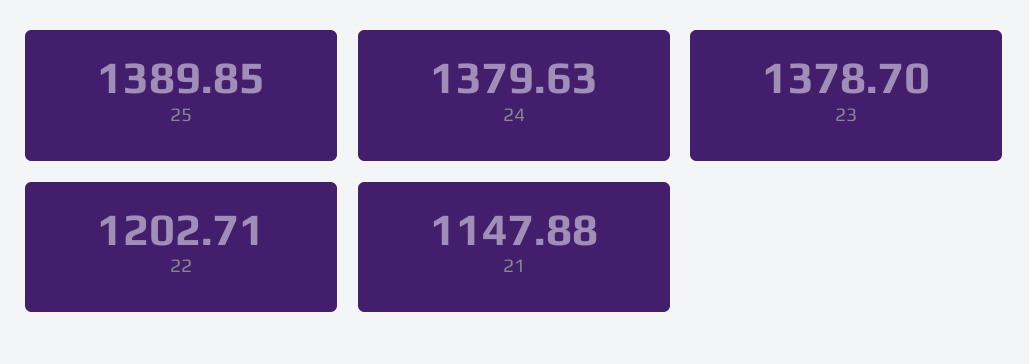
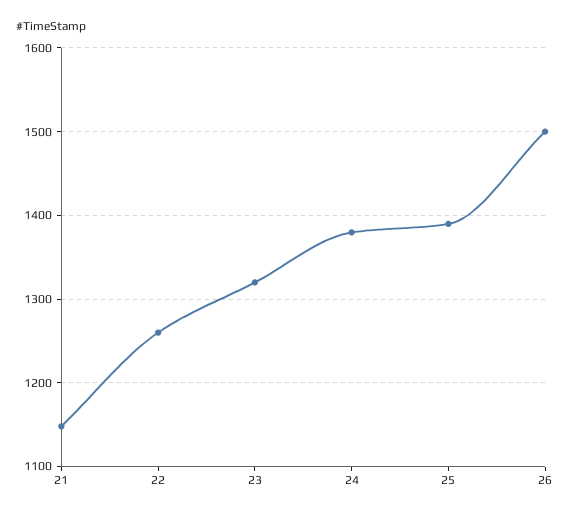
23: 1378.7 -> 1320
22: 1202.71 -> 1260
26: none -> 1500

